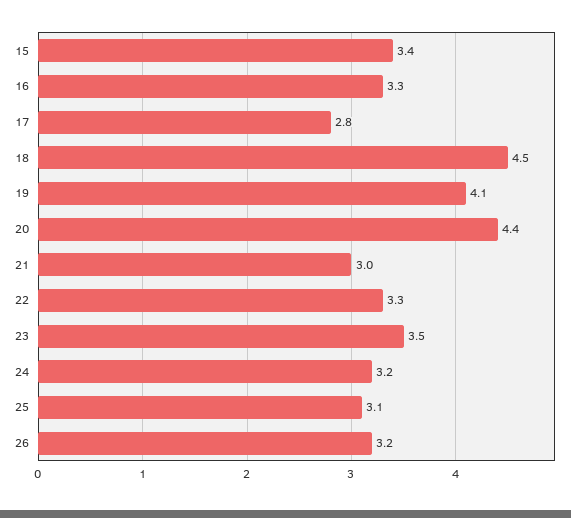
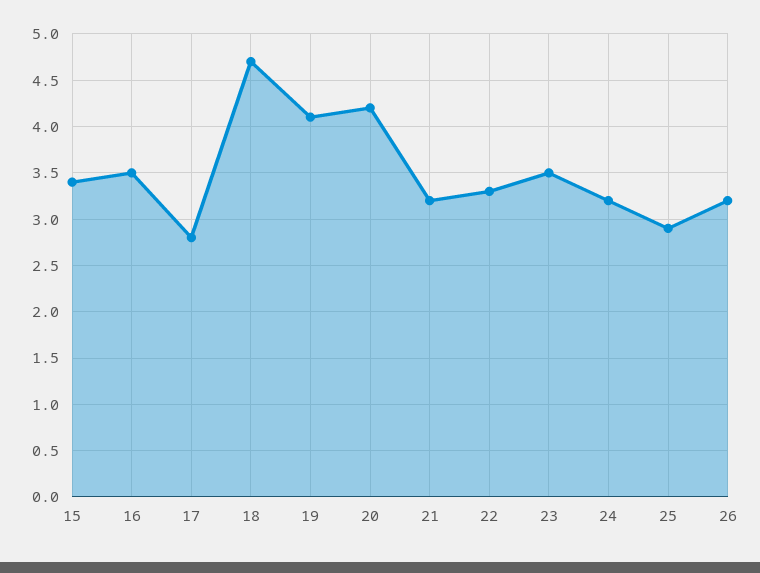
16: 3.3 -> 3.5
18: 4.5 -> 4.7
20: 4.4 -> 4.2
21: 3 -> 3.2
25: 3.1 -> 2.9

